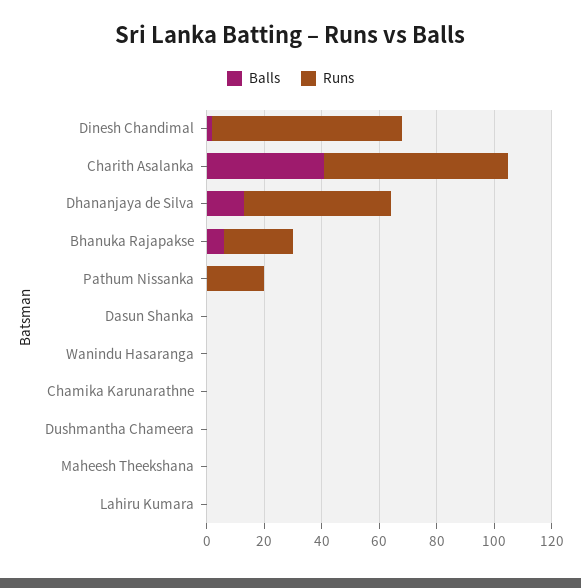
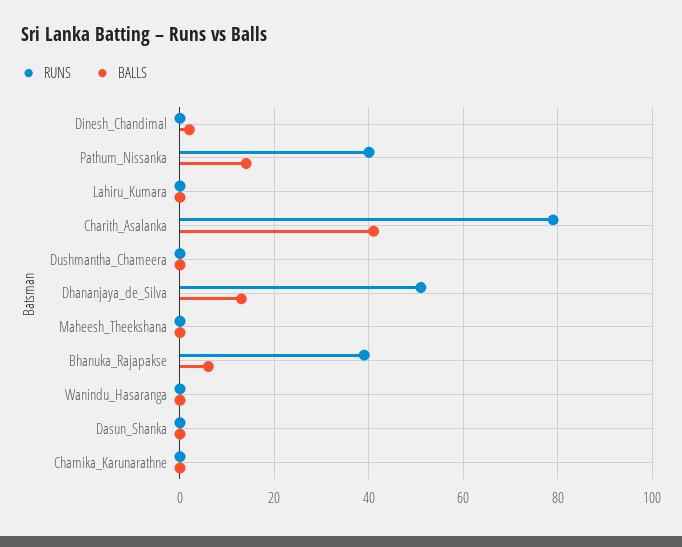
Runs, Dinesh Chandimal: 65 -> 0
Runs, Charith Asalanka: 65 -> 80
Runs, Bhanuka Rajapakse: 25 -> 40
Balls, Pathum Nissanka: 0 -> 15
Runs, Pathum Nissanka: 20 -> 40

